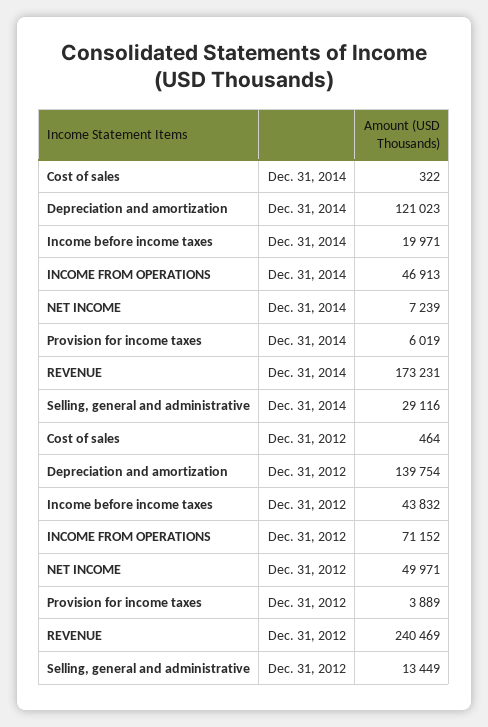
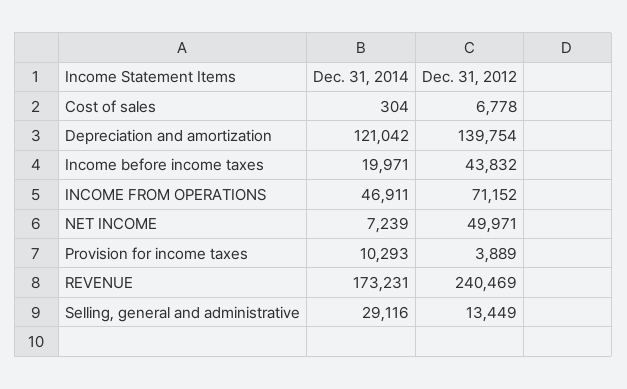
Cost of sales, Dec. 31, 2014: 322 -> 304
Depreciation and amortization, Dec. 31, 2014: 121023 -> 121042
INCOME FROM OPERATIONS, Dec. 31, 2014: 46913 -> 46911
Provision for income taxes, Dec. 31, 2014: 6019 -> 10293
Cost of sales, Dec. 31, 2012: 464 -> 6778

